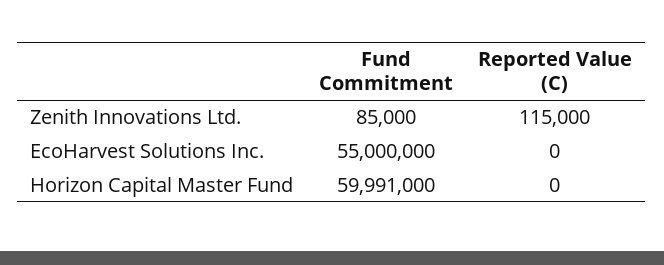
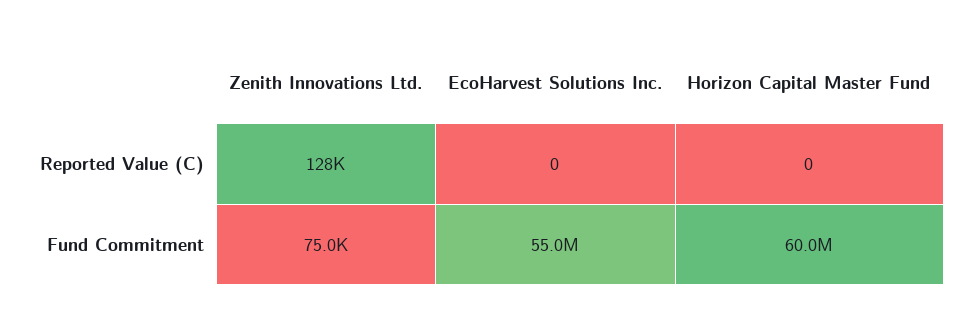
Fund Commitment, Zenith Innovations Ltd.: 85000 -> 75000
Reported Value (C), Zenith Innovations Ltd.: 115000 -> 128000

